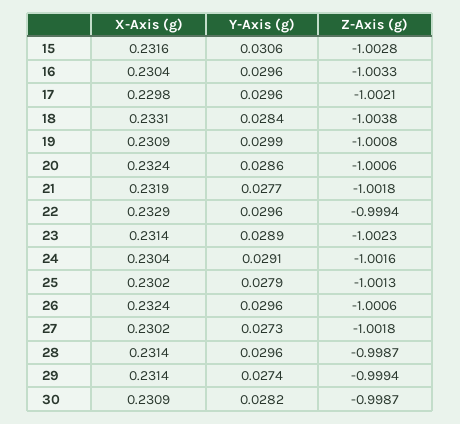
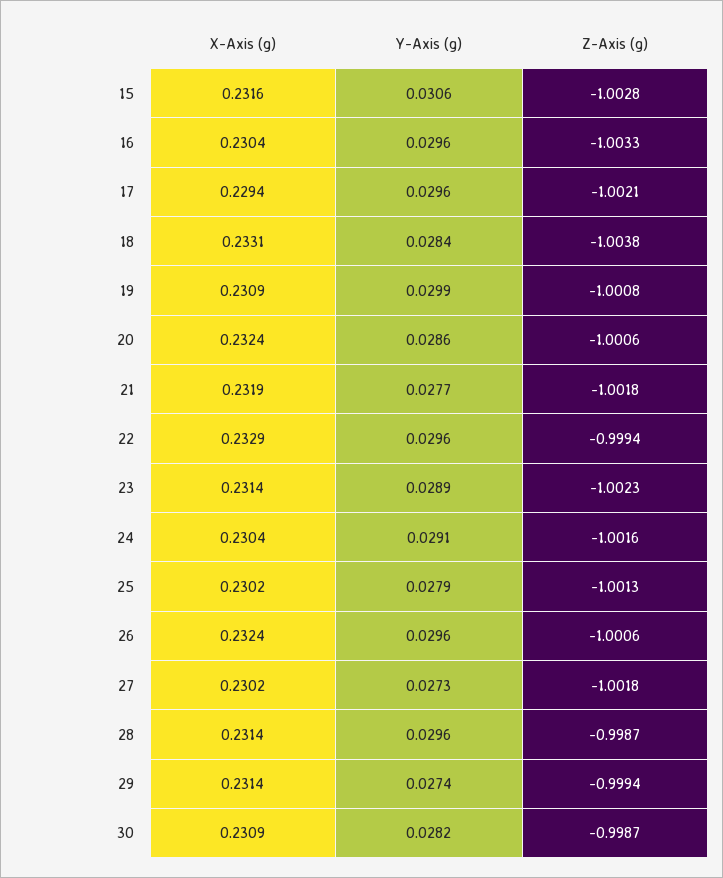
X-Axis (g), 17: 0.2298 -> 0.2294

